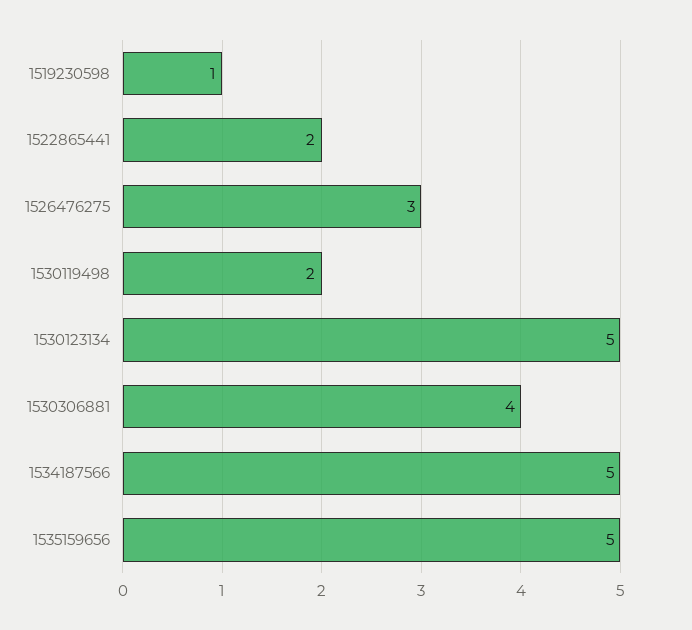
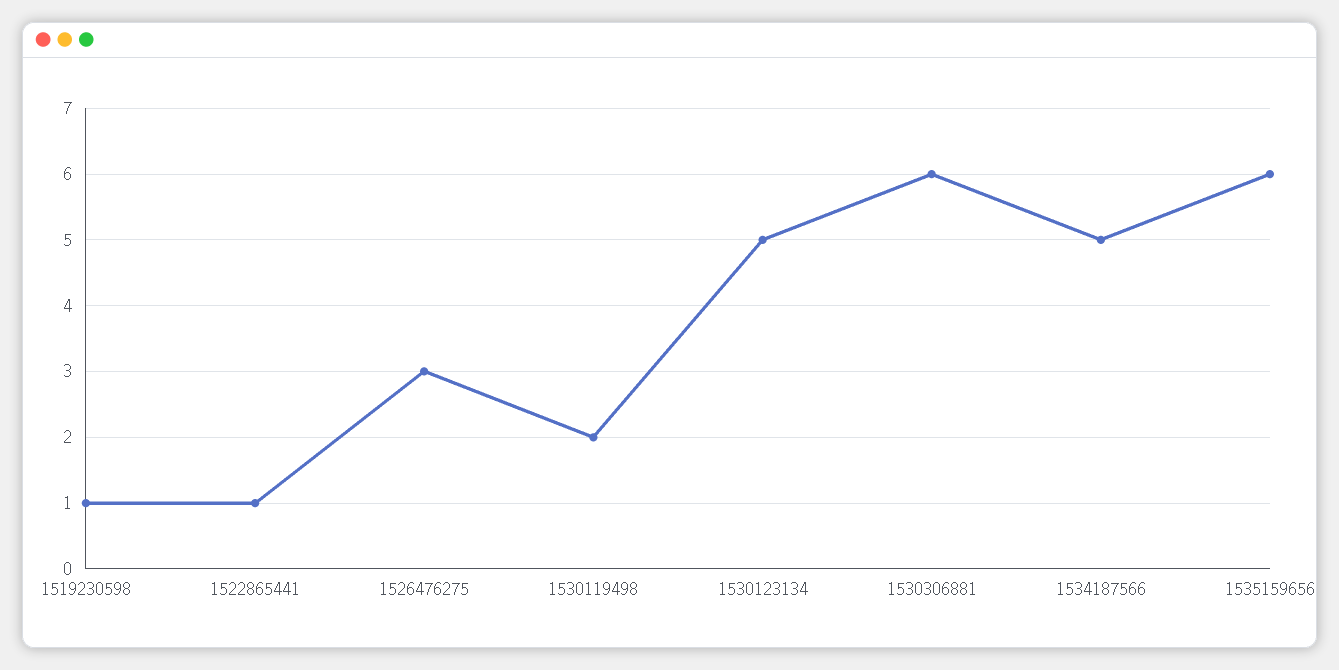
1522865441: 2 -> 1
1530306881: 4 -> 6
1535159656: 5 -> 6

